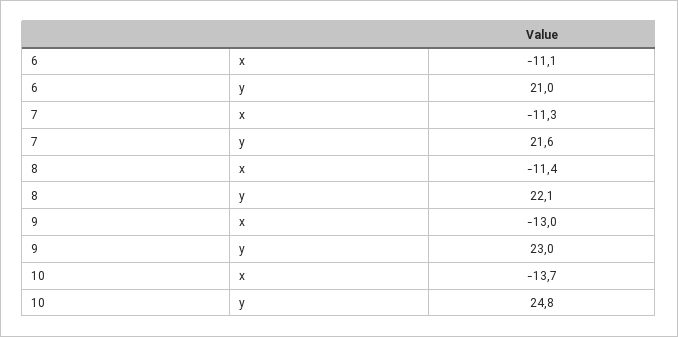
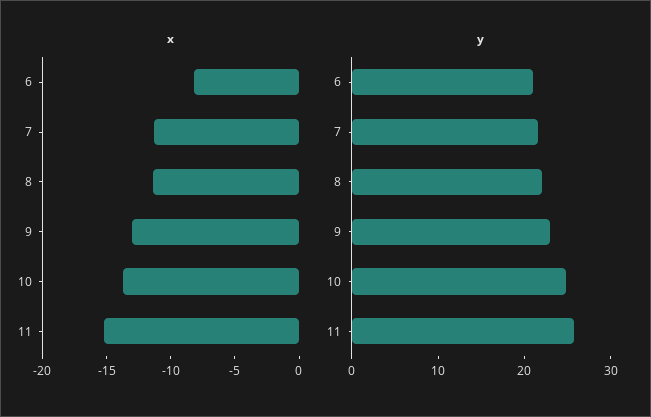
x, 6: -11.1 -> -8
x, 11: none -> -15
y, 11: none -> 26

